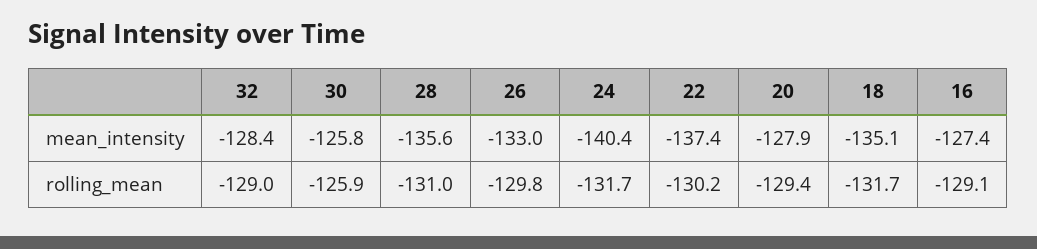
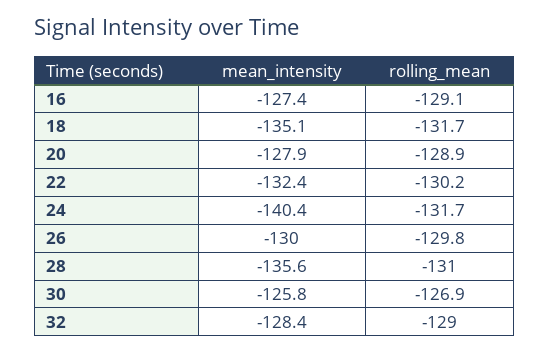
26, mean_intensity: -133 -> -130
22, mean_intensity: -137.4 -> -132.4
30, rolling_mean: -125.9 -> -126.9
20, rolling_mean: -129.4 -> -128.9

